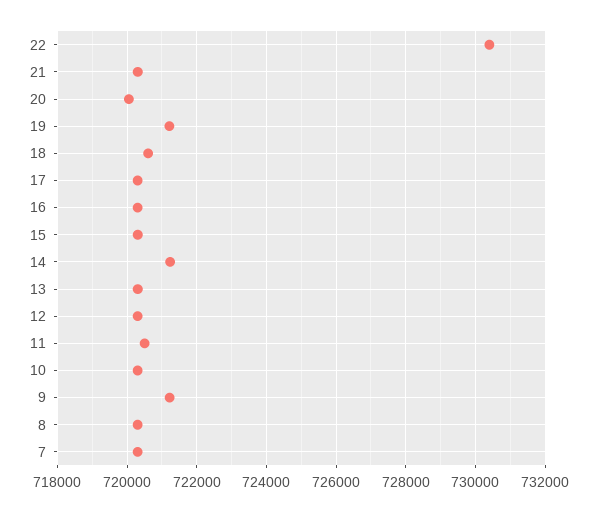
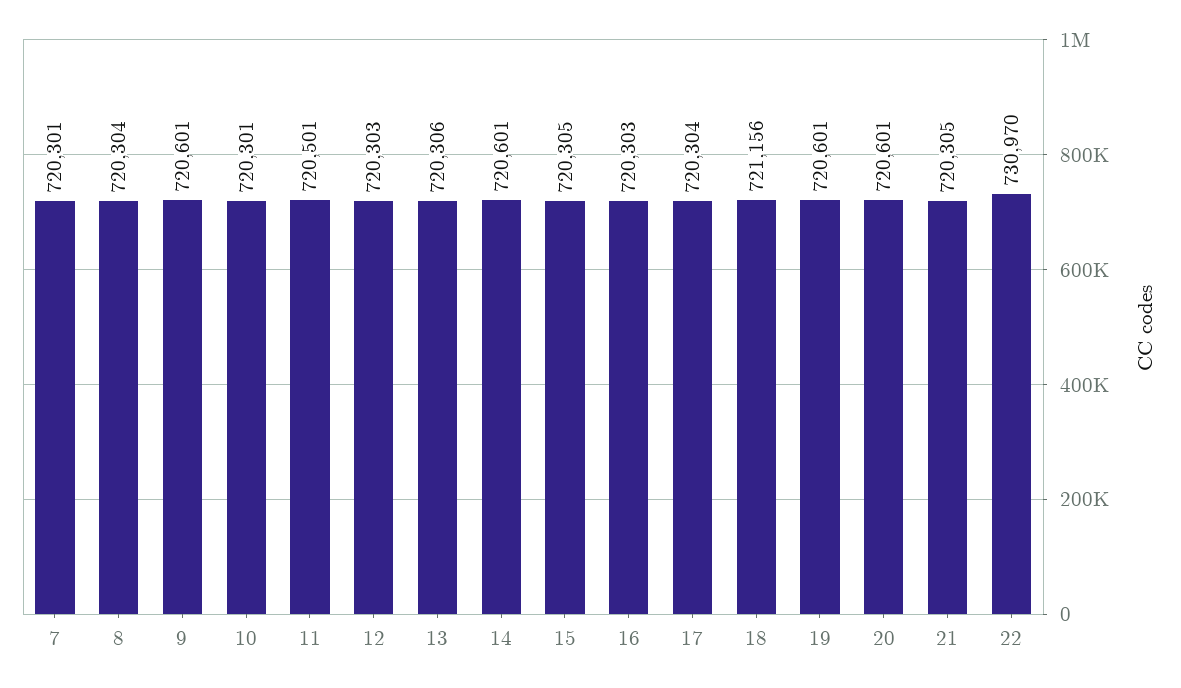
22: 730400 -> 730970
20: 720000 -> 720601
19: 721200 -> 720601
18: 720600 -> 721156
14: 721200 -> 720601
9: 721200 -> 720601

